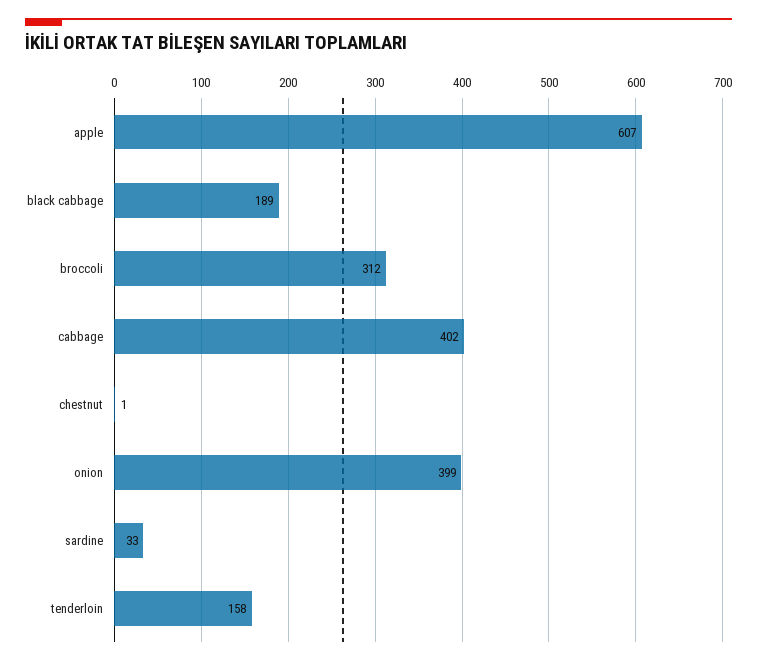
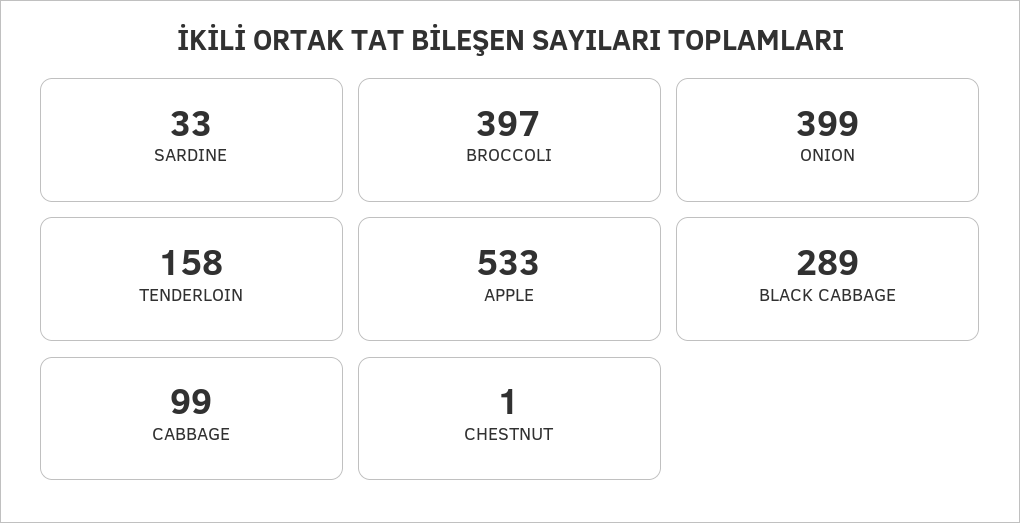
apple: 607 -> 533
black cabbage: 189 -> 289
broccoli: 312 -> 397
cabbage: 402 -> 99

